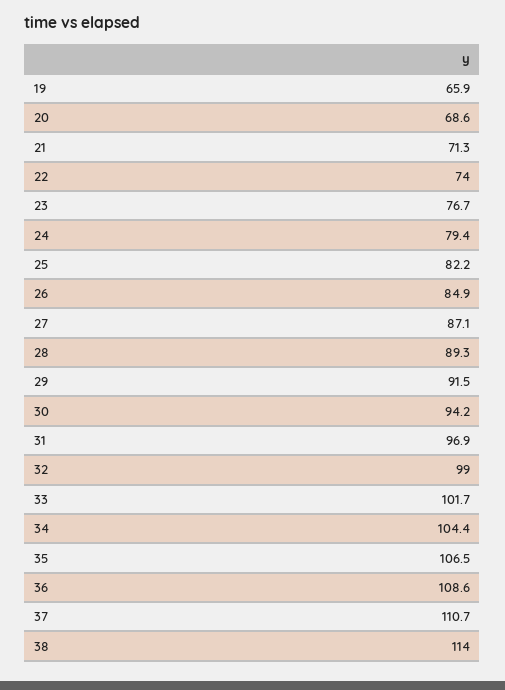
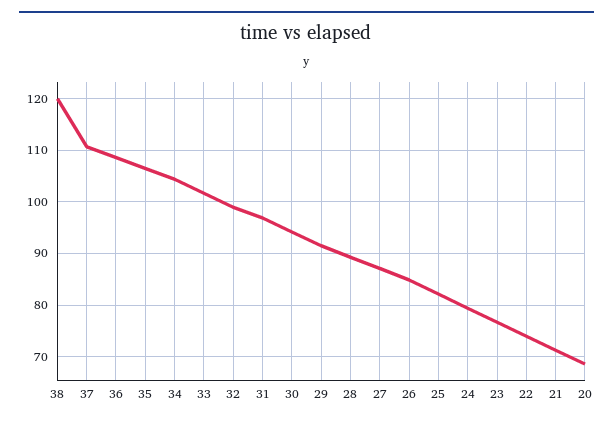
19: 65.9 -> none
38: 114 -> 120

